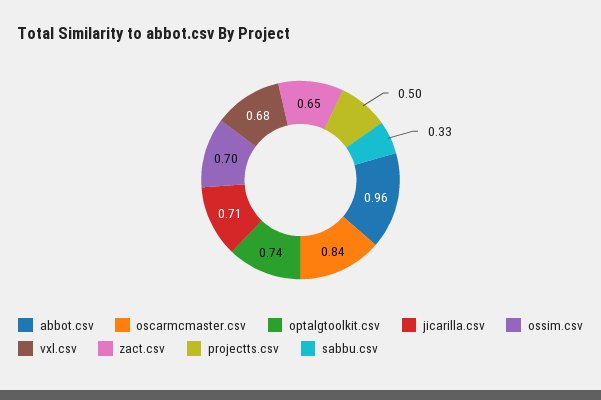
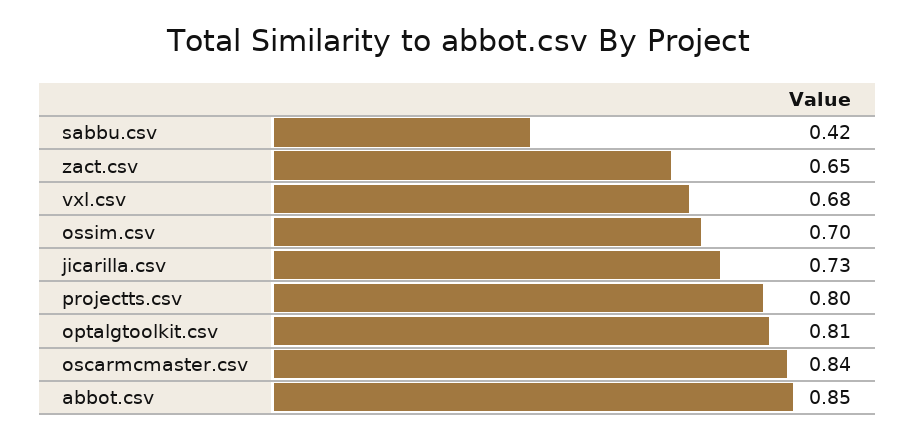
abbot.csv: 0.96 -> 0.85
optalgtoolkit.csv: 0.74 -> 0.81
jicarilla.csv: 0.71 -> 0.73
projectts.csv: 0.5 -> 0.8
sabbu.csv: 0.33 -> 0.42

